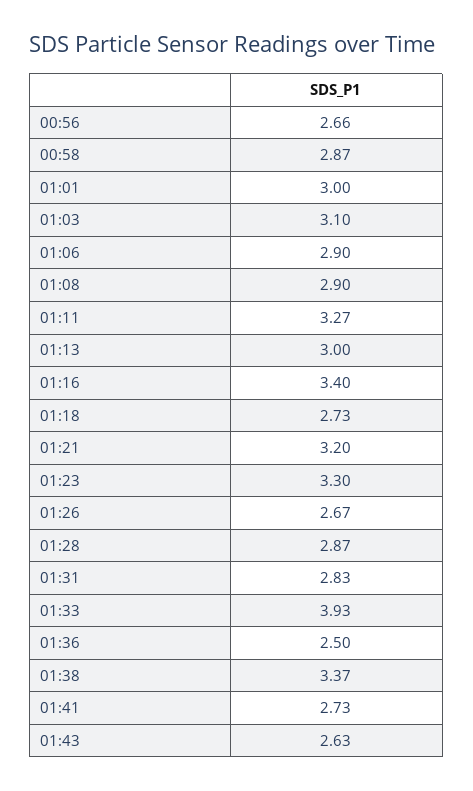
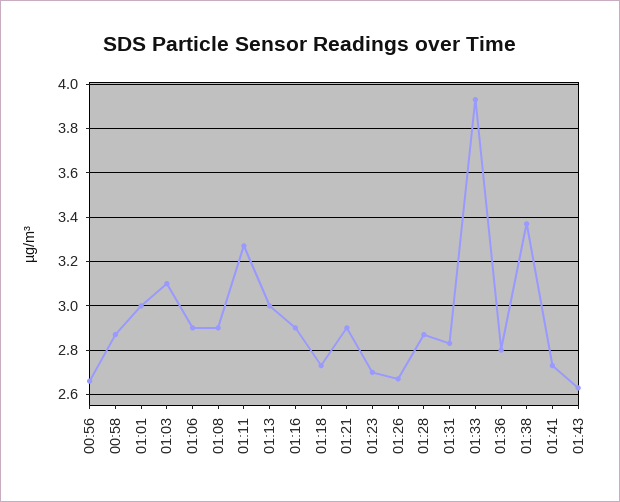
01:16: 3.4 -> 2.9
01:21: 3.2 -> 2.9
01:23: 3.3 -> 2.7
01:36: 2.5 -> 2.8

